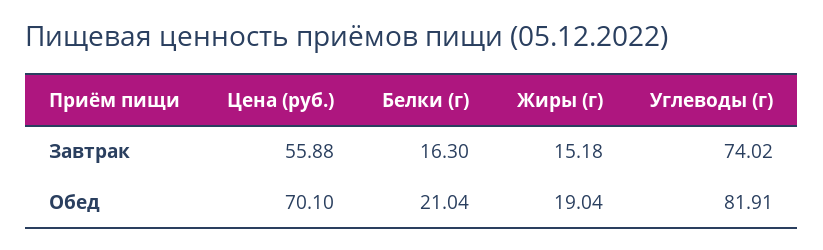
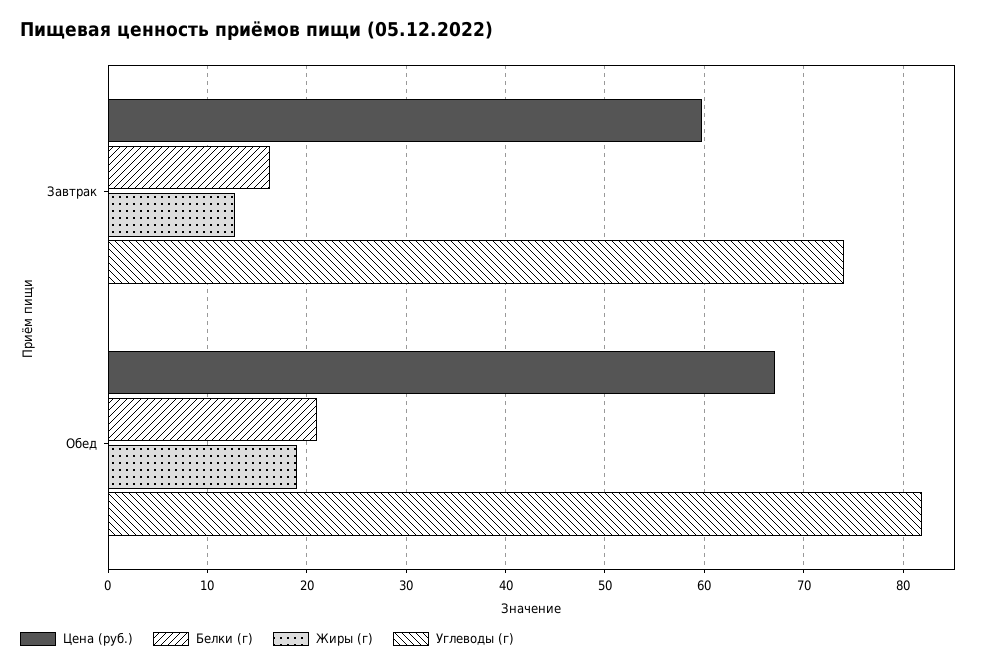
Цена (руб.), Завтрак: 55.88 -> 60
Жиры (г), Завтрак: 15.18 -> 13
Цена (руб.), Обед: 70.1 -> 67

